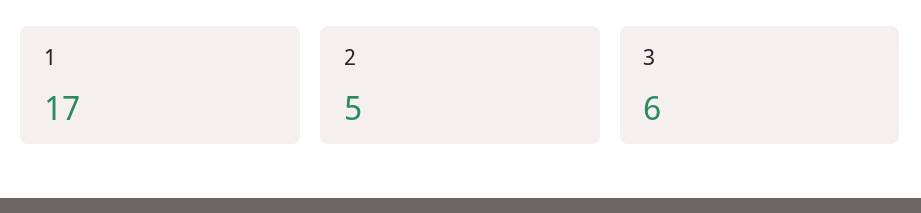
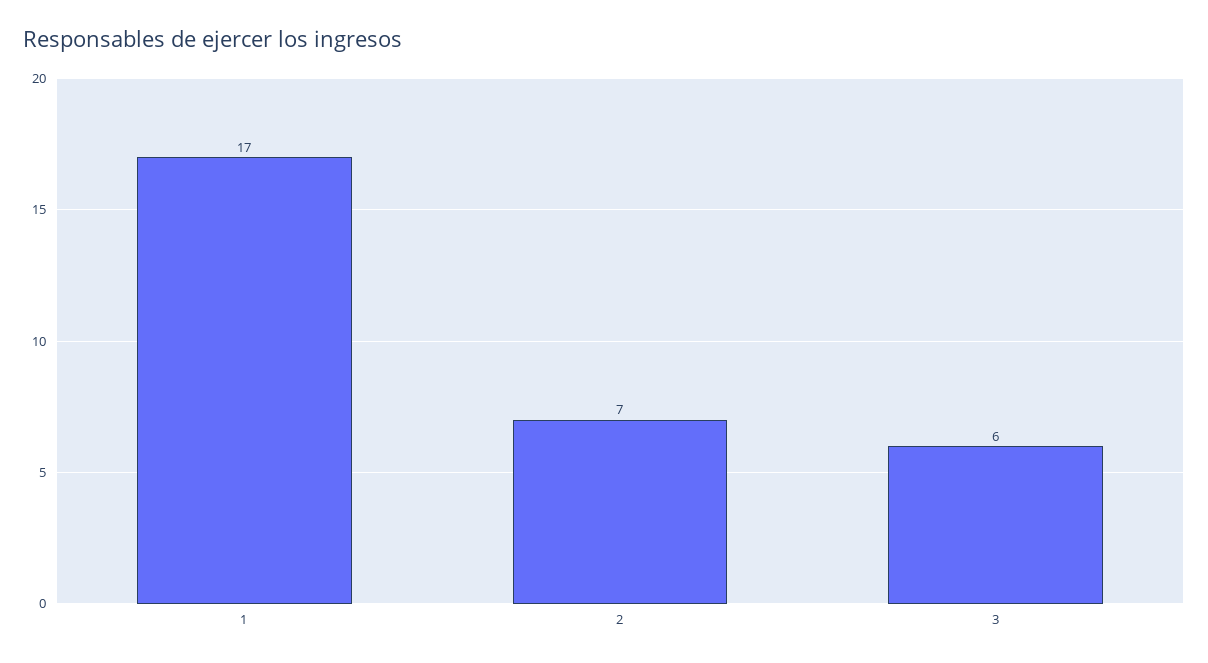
2: 5 -> 7

